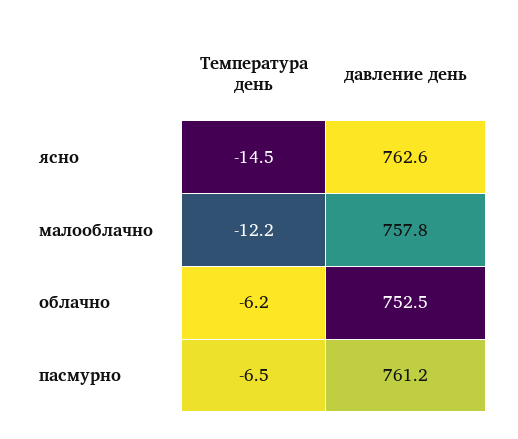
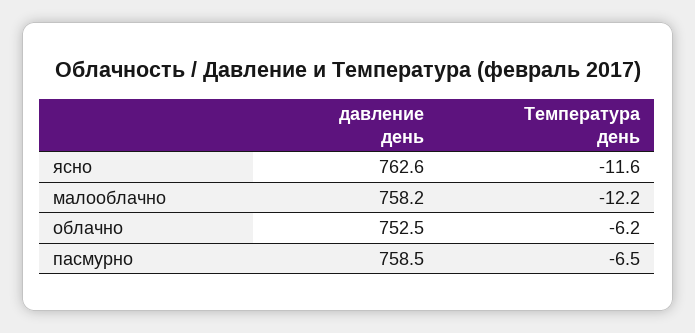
Температура день, ясно: -14.5 -> -11.6
давление день, малооблачно: 757.8 -> 758.2
давление день, пасмурно: 761.2 -> 758.5

